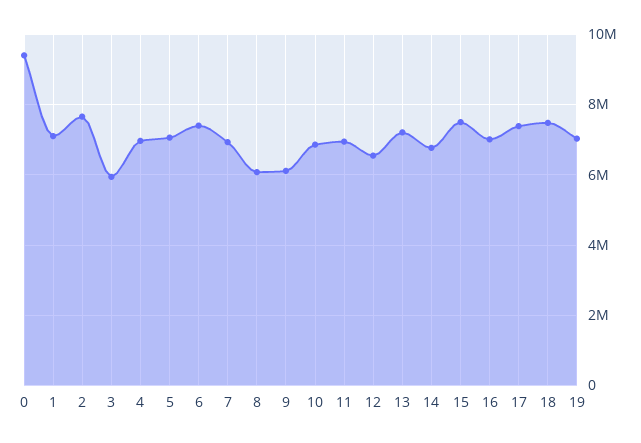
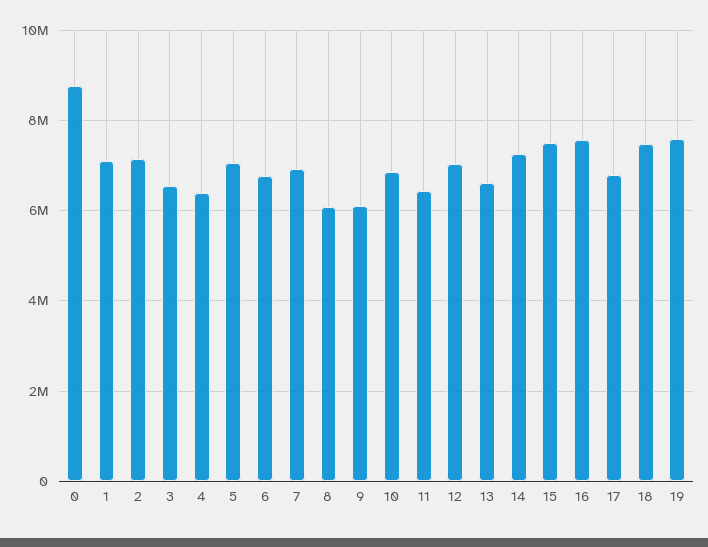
0: 9400000 -> 8800000
2: 7600000 -> 7200000
3: 6000000 -> 6600000
4: 7000000 -> 6400000
6: 7400000 -> 6800000
11: 7000000 -> 6400000
12: 6600000 -> 7000000
13: 7200000 -> 6600000
14: 6800000 -> 7200000
16: 7000000 -> 7600000
17: 7400000 -> 6800000
19: 7000000 -> 7600000

